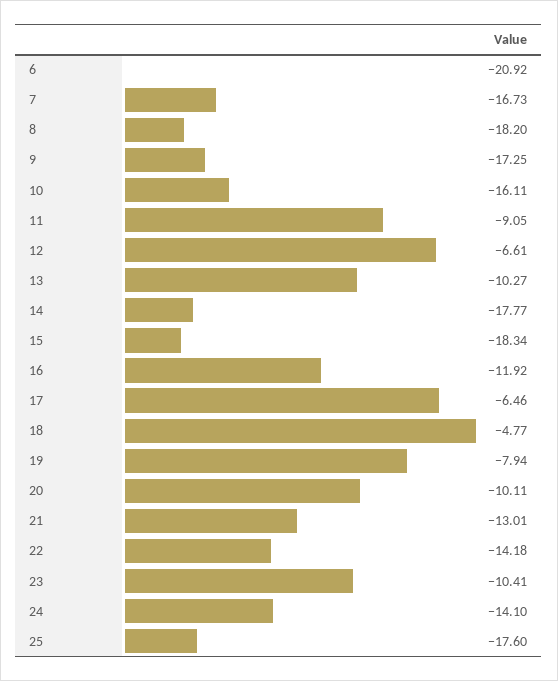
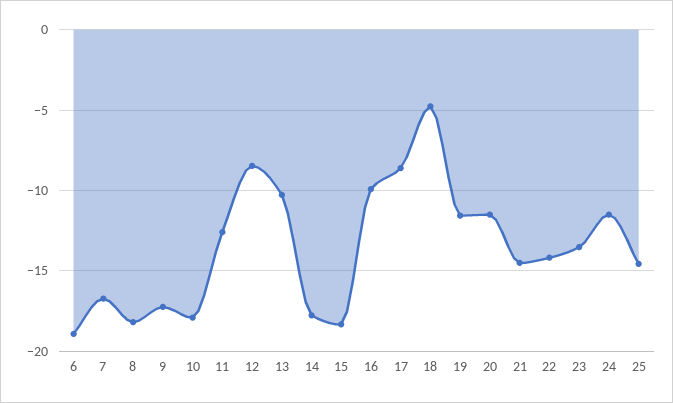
6: -20.92 -> -19
10: -16.11 -> -18
11: -9.05 -> -12.5
12: -6.61 -> -8.5
16: -11.92 -> -10
17: -6.46 -> -8.5
19: -7.94 -> -11.5
20: -10.11 -> -11.5
21: -13.01 -> -14.5
23: -10.41 -> -13.5
24: -14.1 -> -11.5
25: -17.6 -> -14.5

